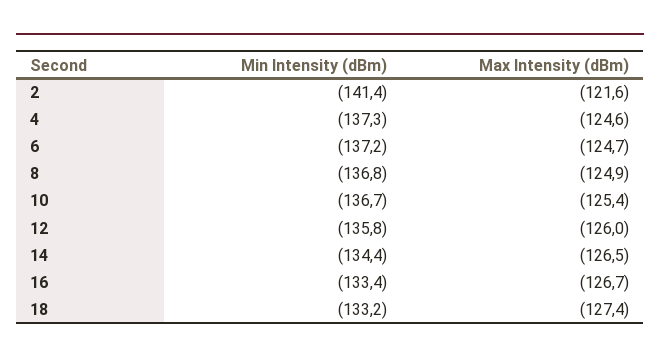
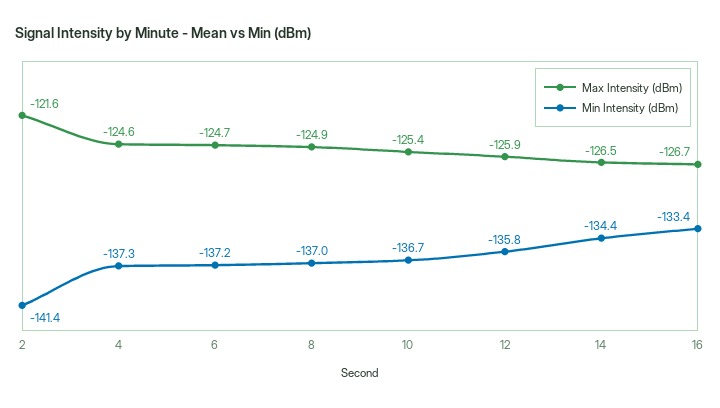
Min Intensity (dBm), 8: -136.8 -> -137
Max Intensity (dBm), 12: -126 -> -125.9
Min Intensity (dBm), 18: -133.2 -> none
Max Intensity (dBm), 18: -127.4 -> none

